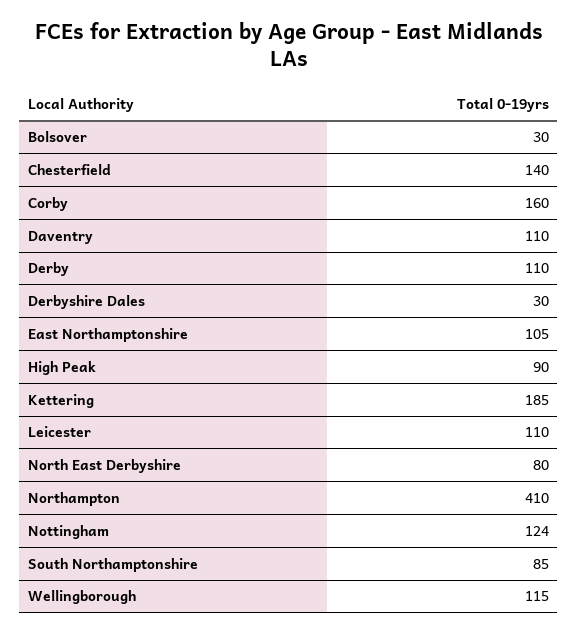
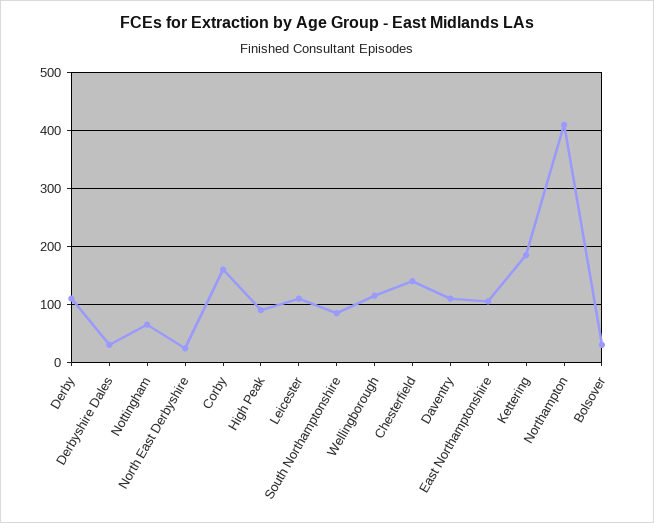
North East Derbyshire: 80 -> 20
Nottingham: 124 -> 60

